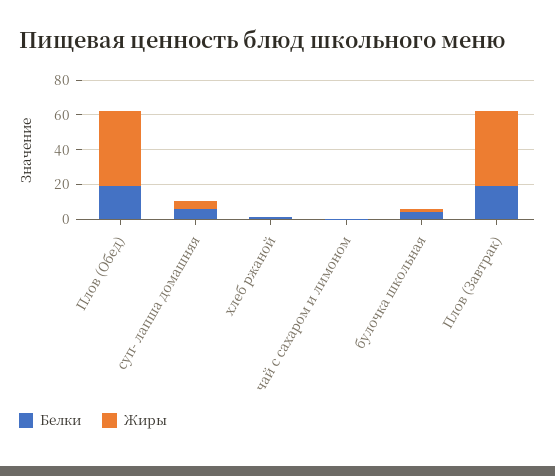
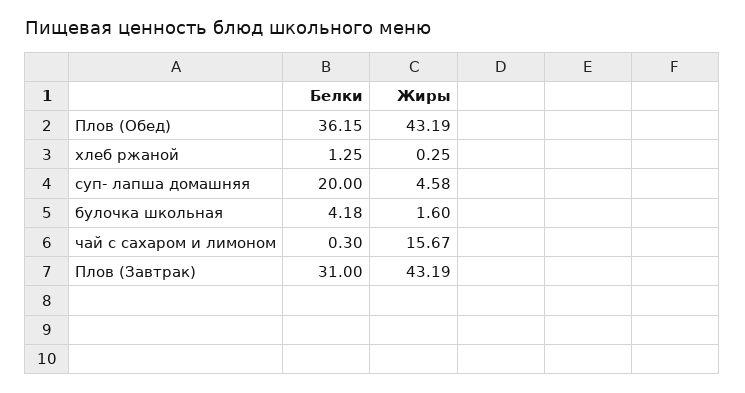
Белки, Плов (Обед): 20 -> 36.15
Белки, суп- лапша домашняя: 5 -> 20
Жиры, чай с сахаром и лимоном: 0 -> 15.67
Белки, Плов (Завтрак): 20 -> 31

